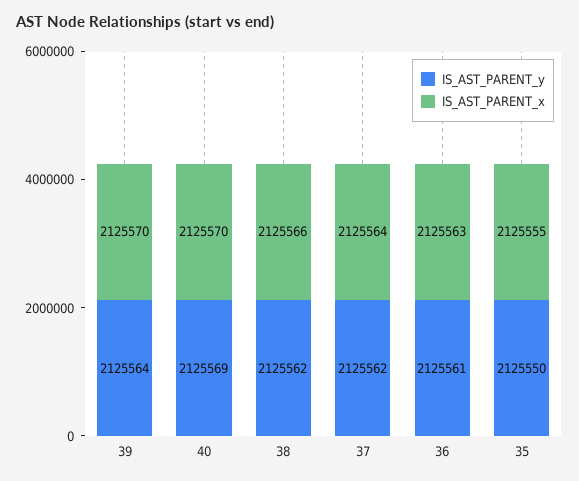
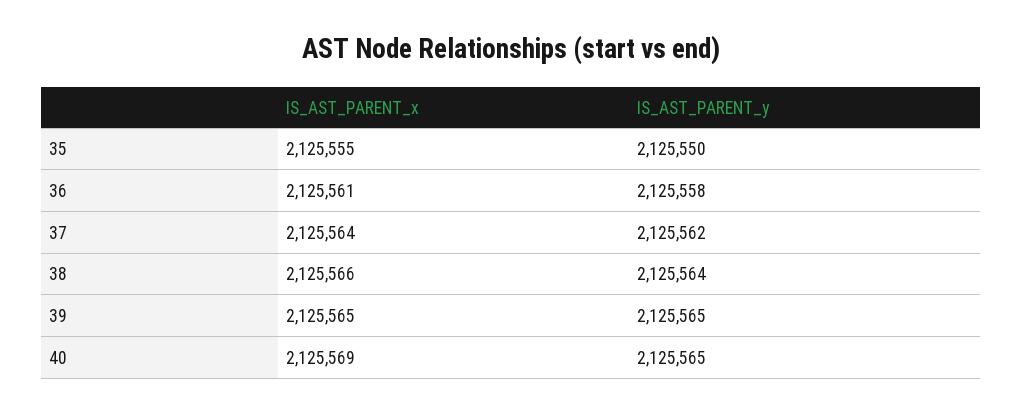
IS_AST_PARENT_y, 39: 2125564 -> 2125565
IS_AST_PARENT_x, 39: 2125570 -> 2125565
IS_AST_PARENT_y, 40: 2125569 -> 2125565
IS_AST_PARENT_x, 40: 2125570 -> 2125569
IS_AST_PARENT_y, 38: 2125562 -> 2125564
IS_AST_PARENT_y, 36: 2125561 -> 2125558
IS_AST_PARENT_x, 36: 2125563 -> 2125561

